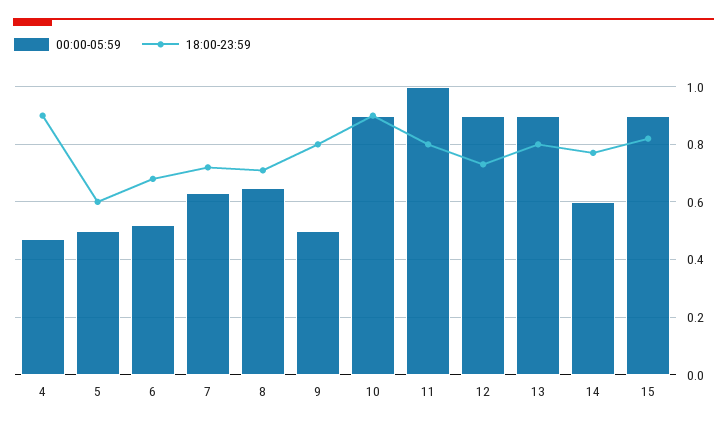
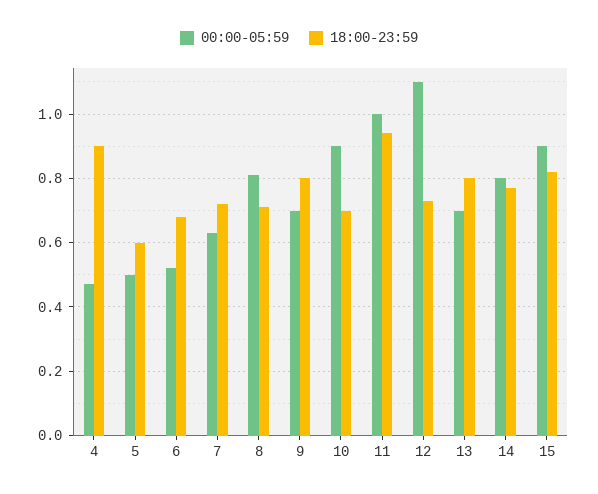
00:00-05:59, 8: 0.65 -> 0.8
00:00-05:59, 9: 0.5 -> 0.7
18:00-23:59, 10: 0.9 -> 0.7
18:00-23:59, 11: 0.8 -> 0.95
00:00-05:59, 12: 0.9 -> 1.1
00:00-05:59, 13: 0.9 -> 0.7
00:00-05:59, 14: 0.6 -> 0.8

